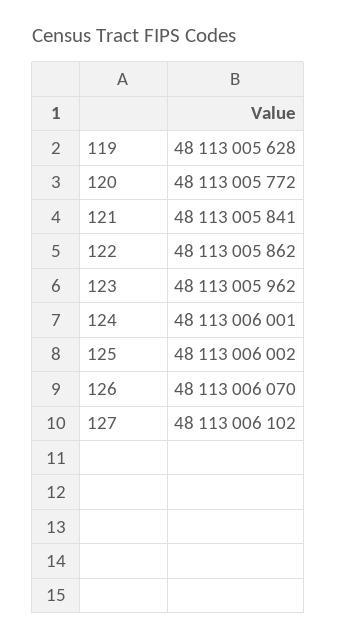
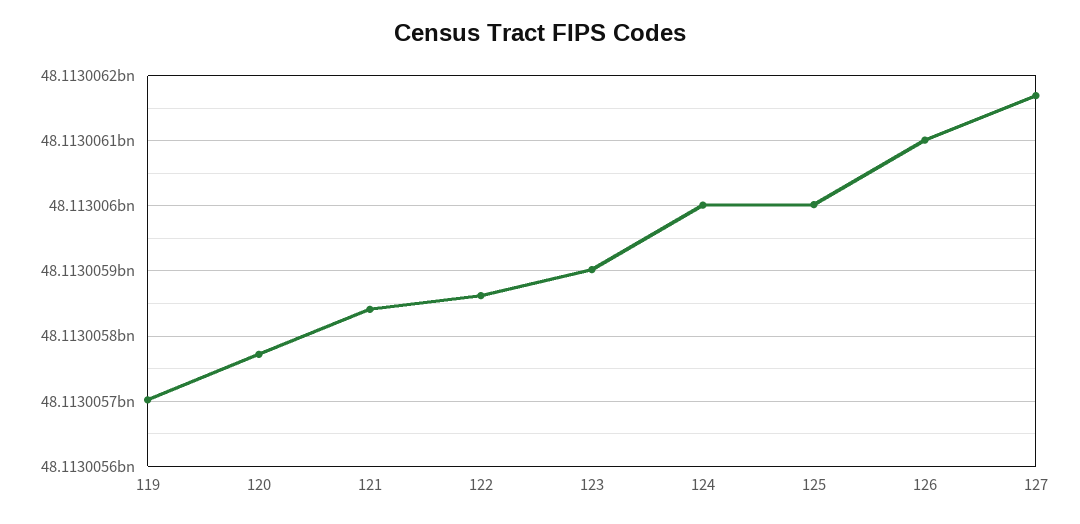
119: 48113005628 -> 48113005700
123: 48113005962 -> 48113005900
126: 48113006070 -> 48113006100
127: 48113006102 -> 48113006170

